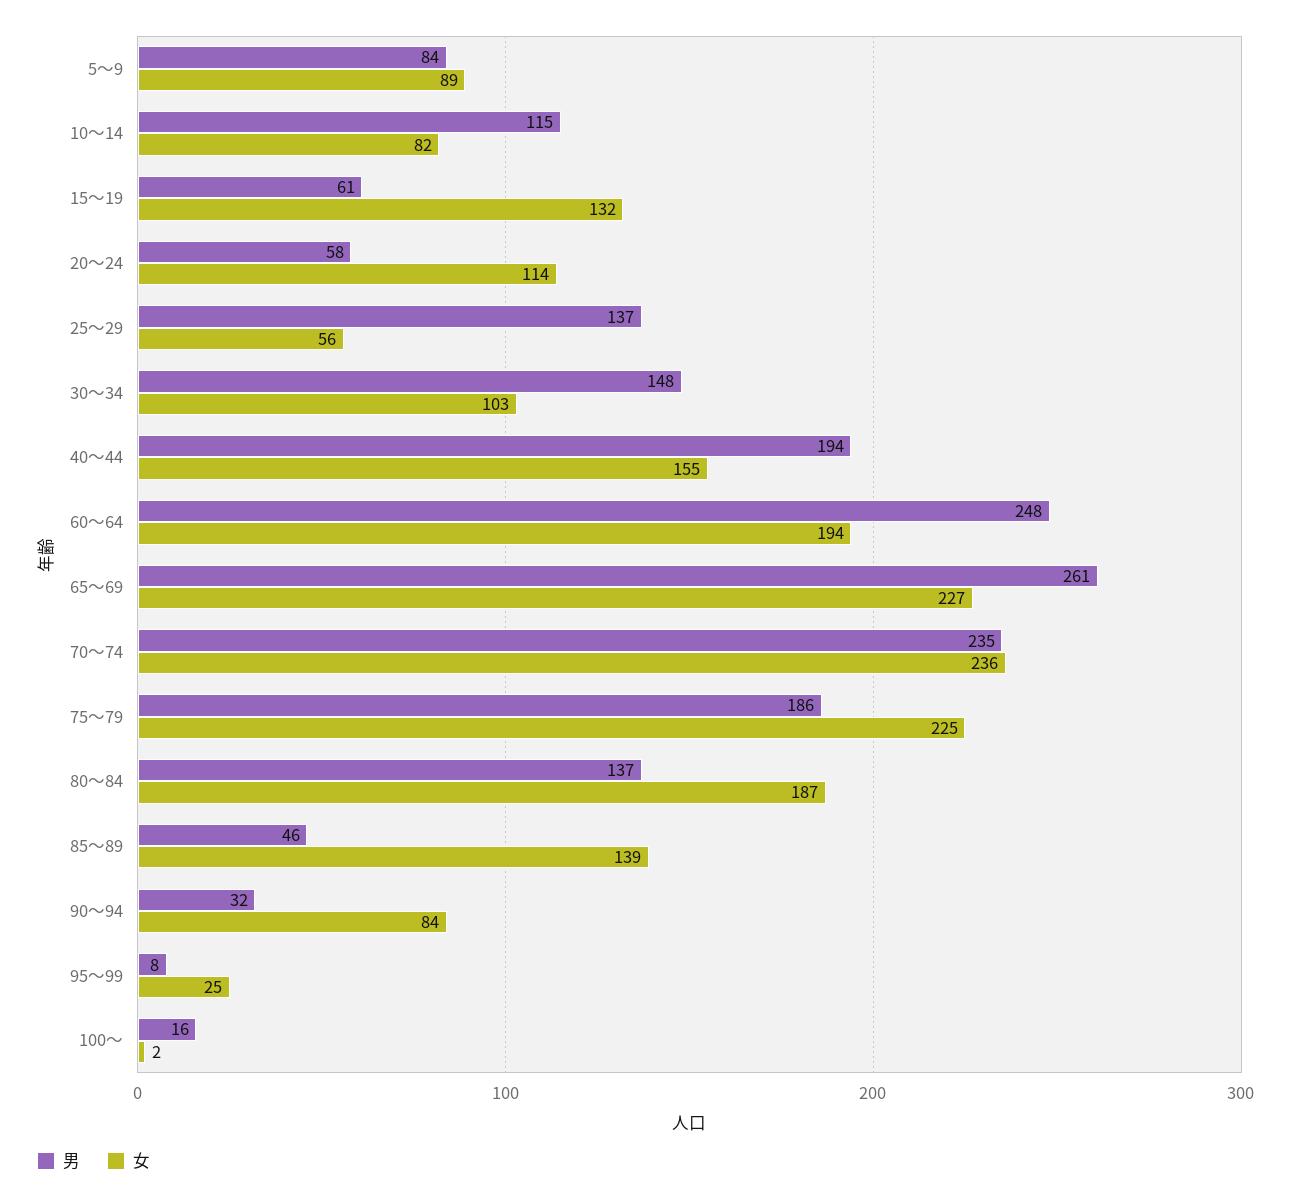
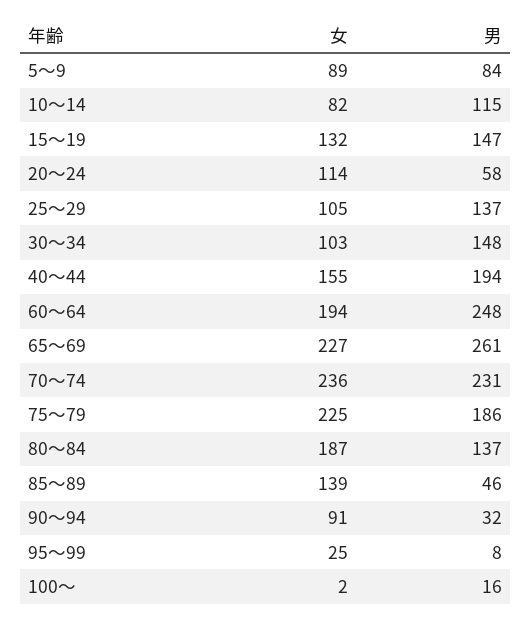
男, 15～19: 61 -> 147
女, 25～29: 56 -> 105
男, 70～74: 235 -> 231
女, 90～94: 84 -> 91

